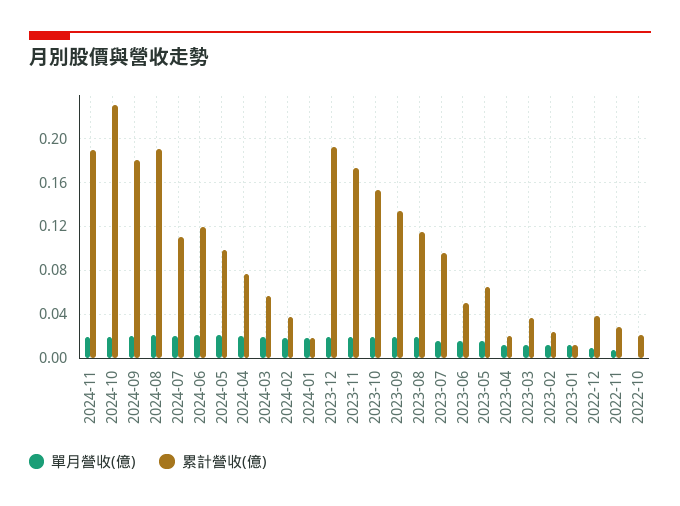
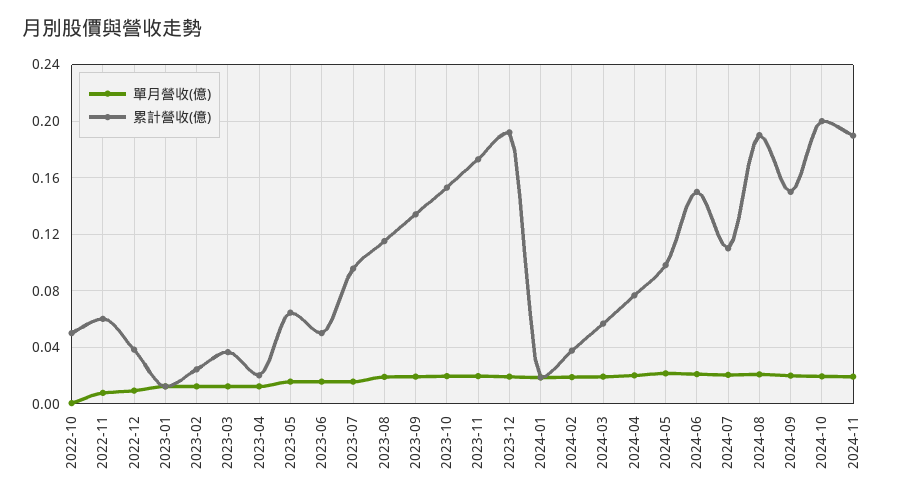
累計營收(億), 2024-10: 0.23 -> 0.2
累計營收(億), 2024-09: 0.18 -> 0.15
累計營收(億), 2024-06: 0.12 -> 0.15
累計營收(億), 2022-11: 0.03 -> 0.06
累計營收(億), 2022-10: 0.02 -> 0.05

